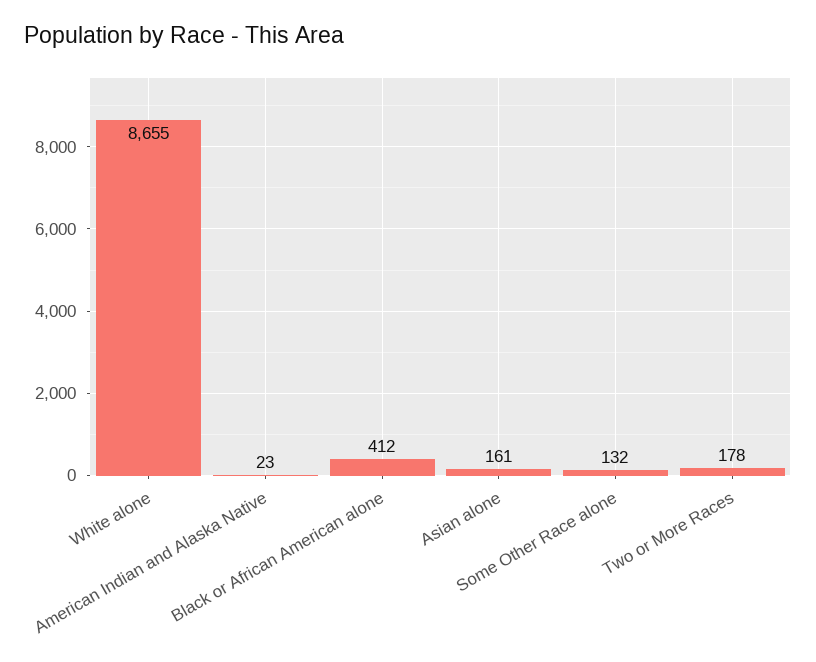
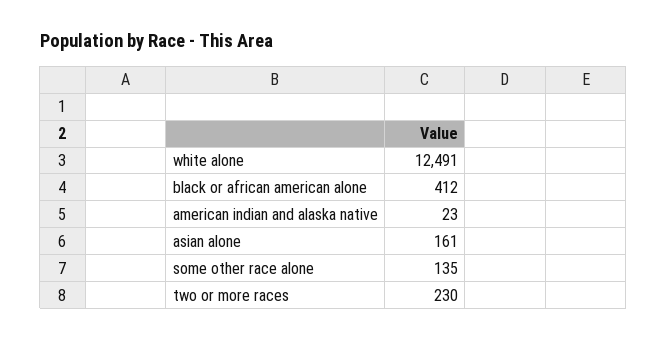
White alone: 8655 -> 12491
Some Other Race alone: 132 -> 135
Two or More Races: 178 -> 230

